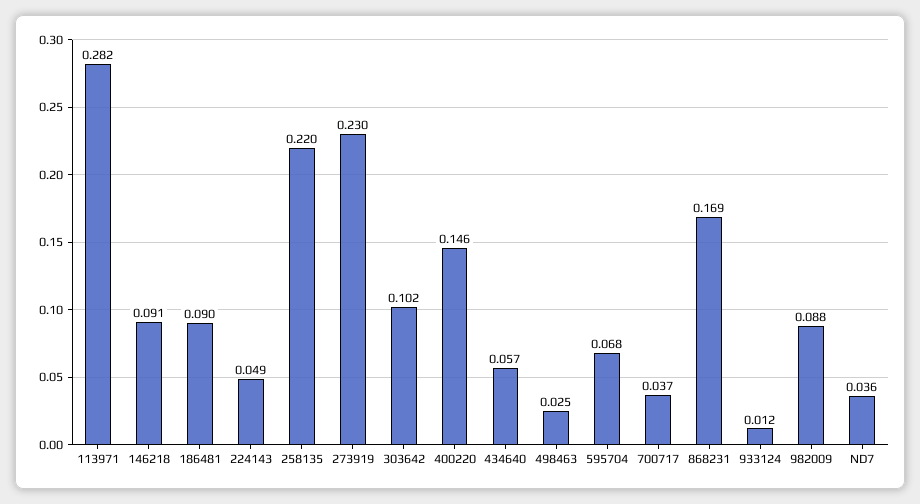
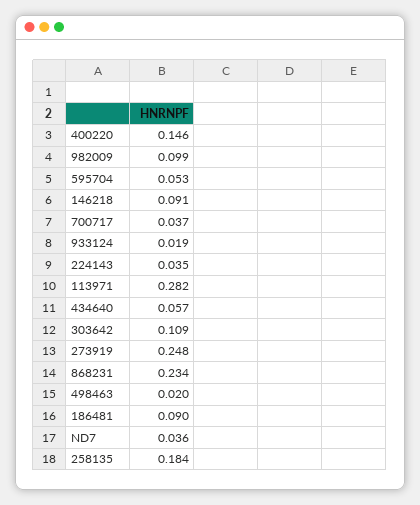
224143: 0.049 -> 0.035
258135: 0.22 -> 0.184
273919: 0.23 -> 0.248
303642: 0.102 -> 0.109
498463: 0.025 -> 0.02
595704: 0.068 -> 0.053
868231: 0.169 -> 0.234
933124: 0.012 -> 0.019
982009: 0.088 -> 0.099

